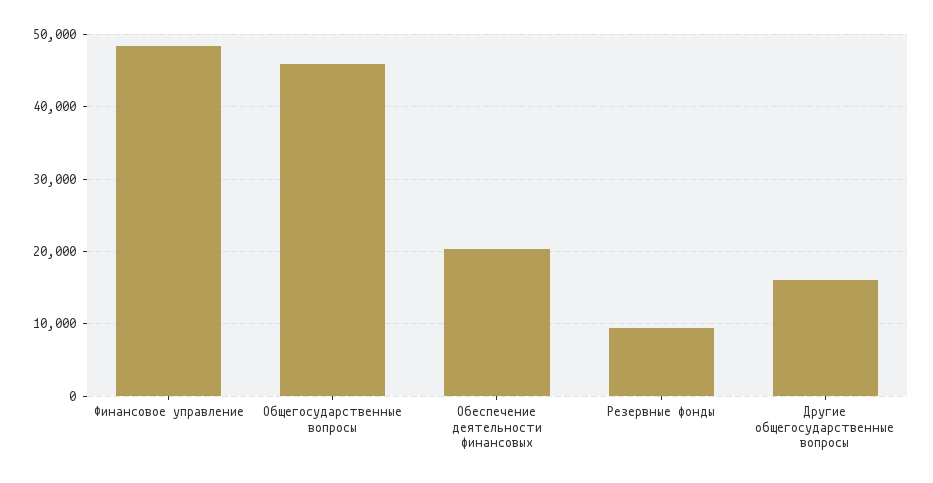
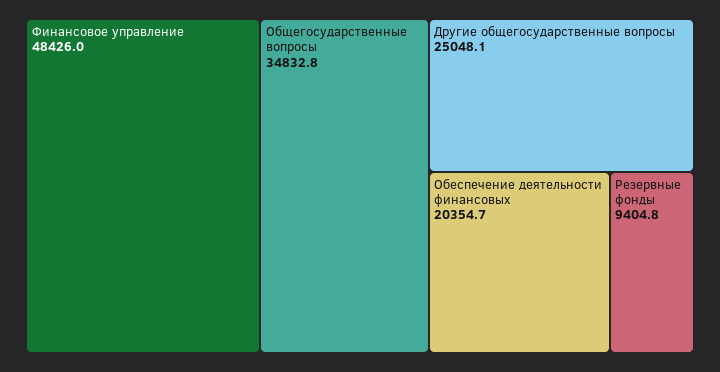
Общегосударственные вопросы: 46000 -> 34832.8
Другие общегосударственные вопросы: 16000 -> 25048.1

